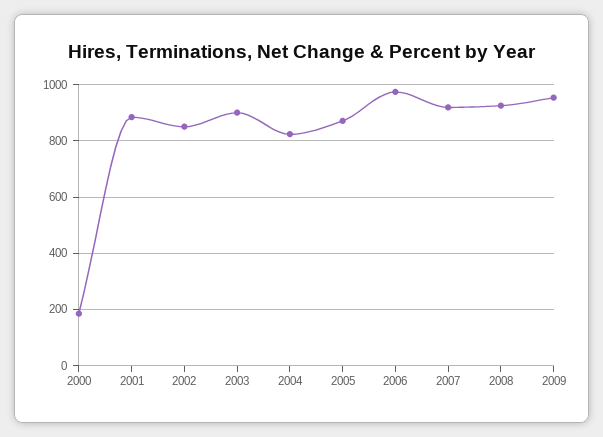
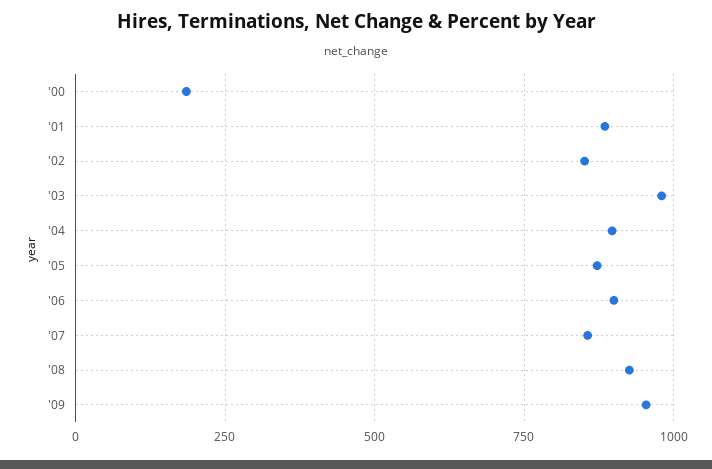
2003: 900 -> 975
2004: 825 -> 900
2006: 975 -> 900
2007: 925 -> 850

